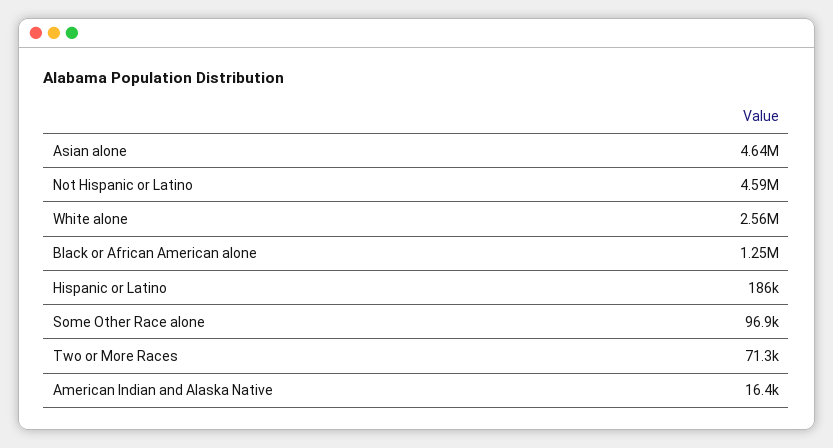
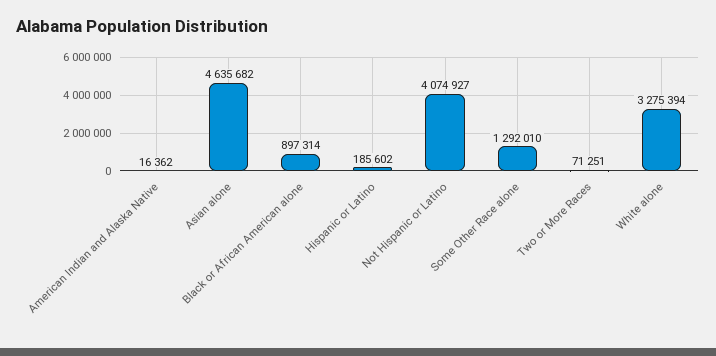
Not Hispanic or Latino: 4590000 -> 4074927
White alone: 2560000 -> 3275394
Black or African American alone: 1250000 -> 897314
Some Other Race alone: 96900 -> 1292010

